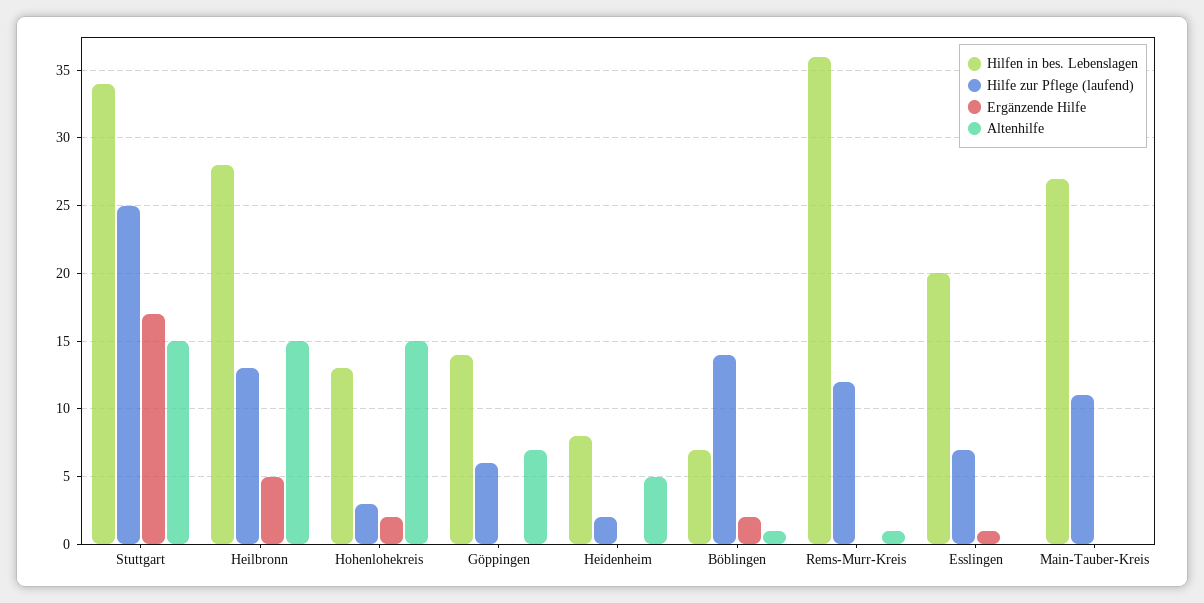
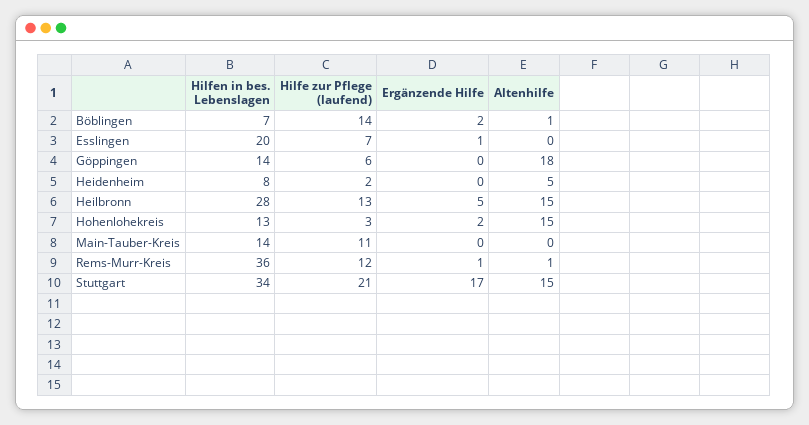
Hilfe zur Pflege (laufend), Stuttgart: 25 -> 21
Altenhilfe, Göppingen: 7 -> 18
Ergänzende Hilfe, Rems-Murr-Kreis: 0 -> 1
Hilfen in bes. Lebenslagen, Main-Tauber-Kreis: 27 -> 14

